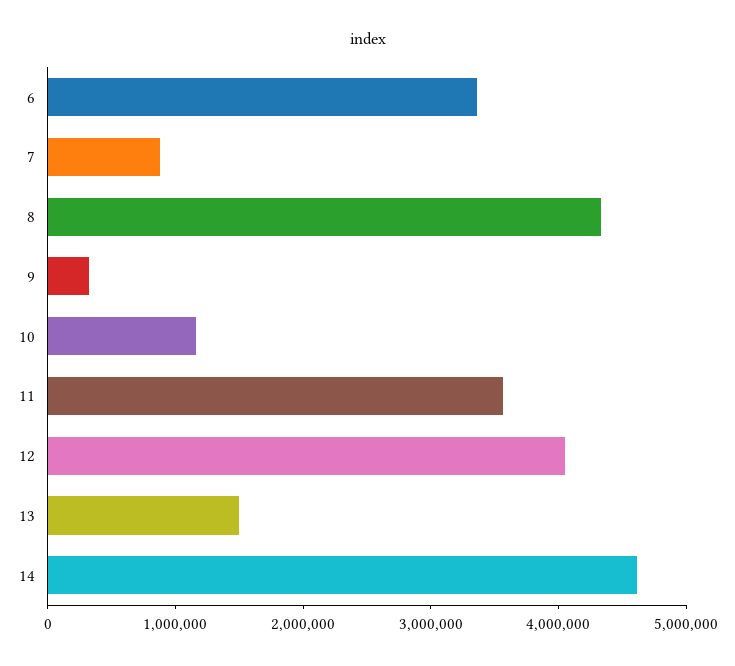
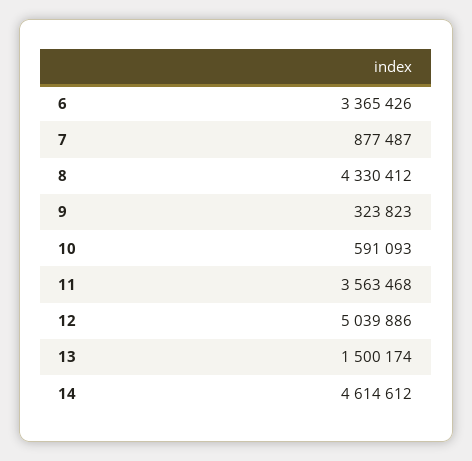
10: 1200000 -> 591093
12: 4000000 -> 5039886

